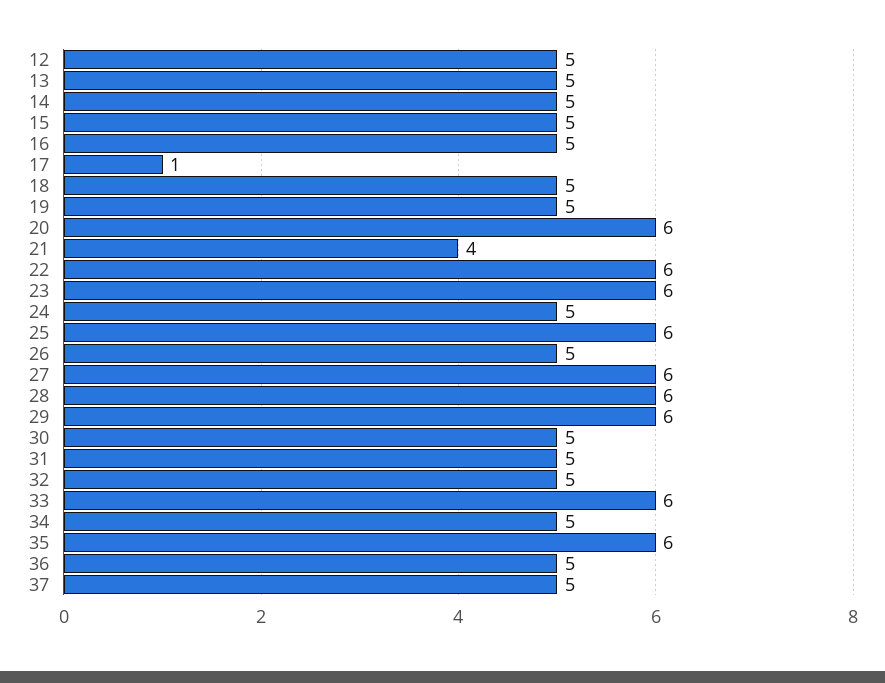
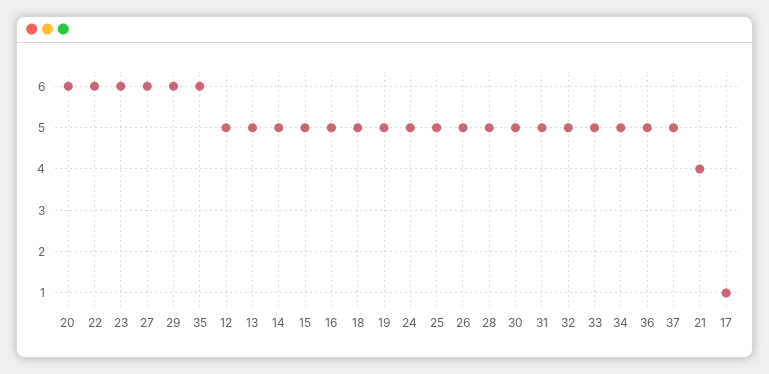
25: 6 -> 5
28: 6 -> 5
33: 6 -> 5

